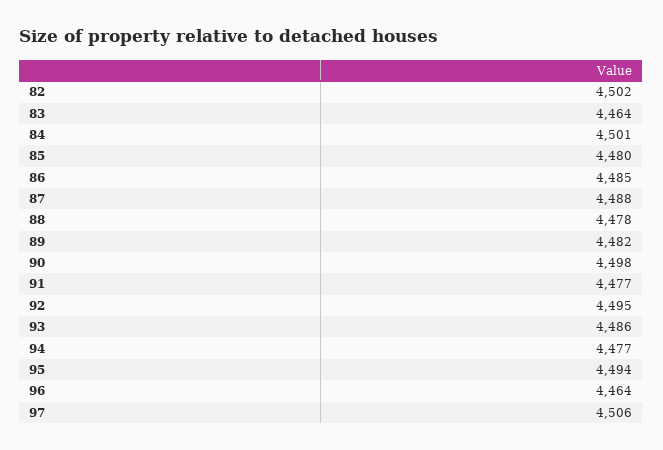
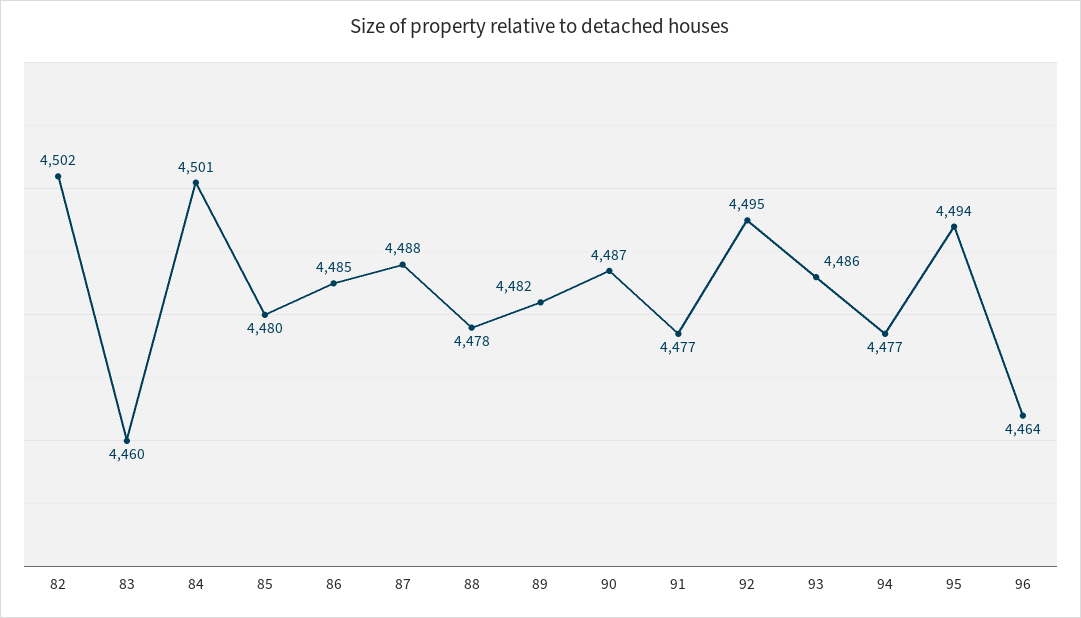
83: 4464 -> 4460
90: 4498 -> 4487
97: 4506 -> none

